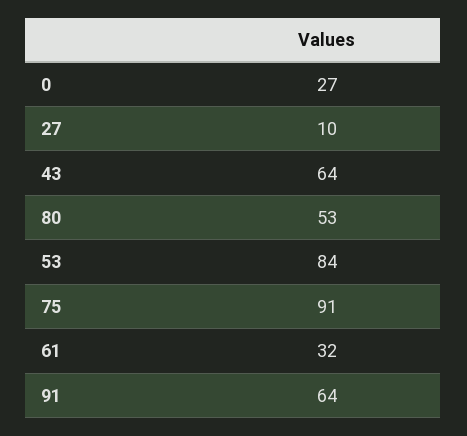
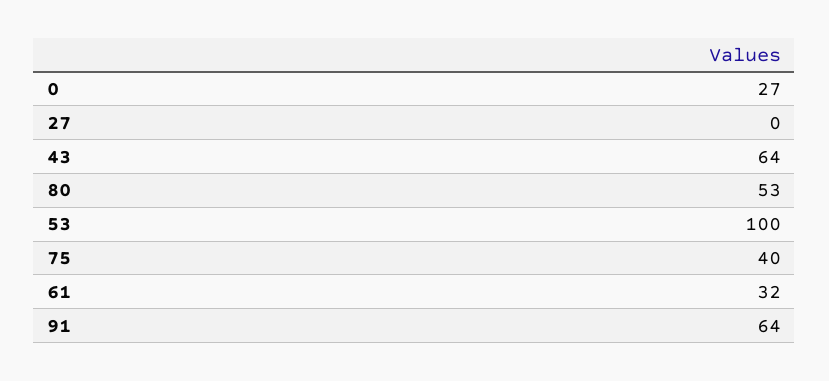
27: 10 -> 0
53: 84 -> 100
75: 91 -> 40

